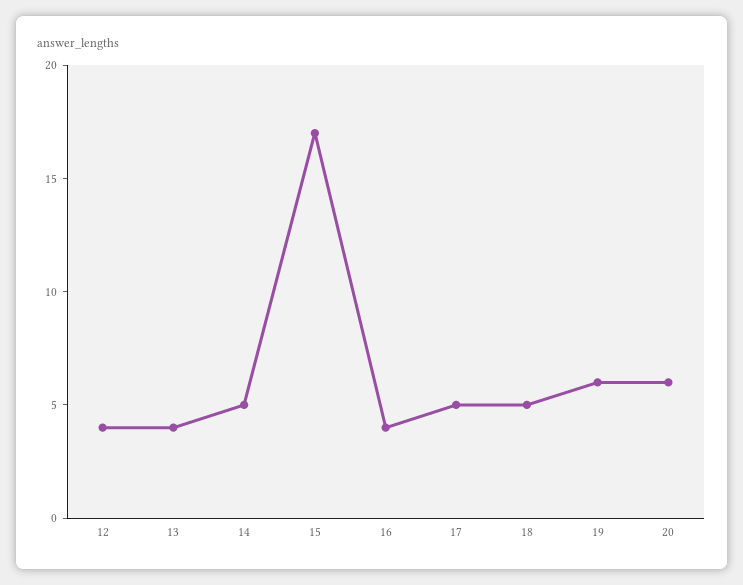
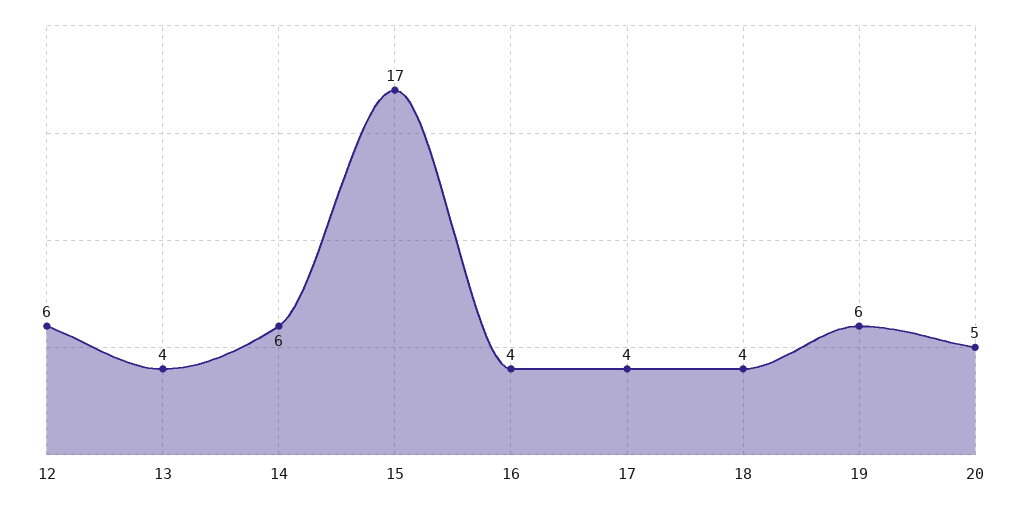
12: 4 -> 6
14: 5 -> 6
17: 5 -> 4
18: 5 -> 4
20: 6 -> 5

